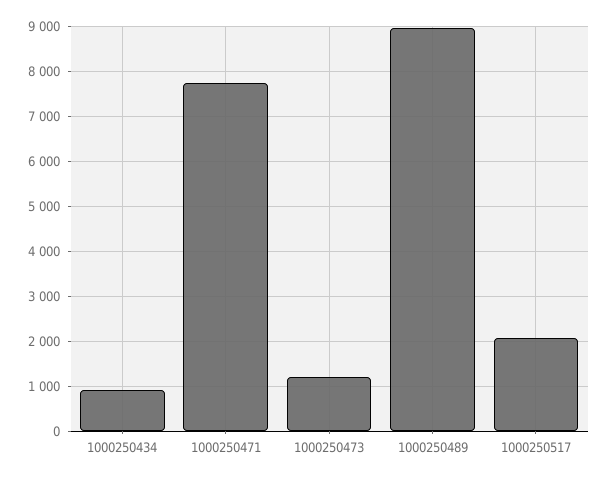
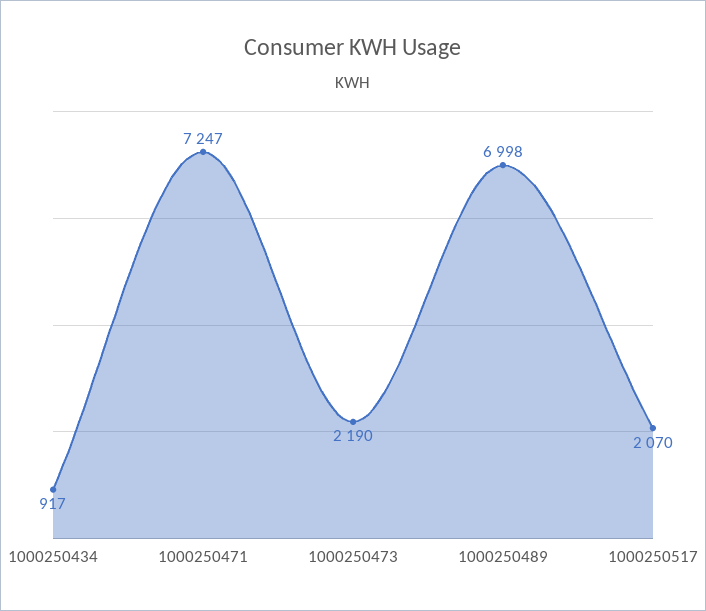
1000250471: 7800 -> 7247
1000250473: 1200 -> 2190
1000250489: 9000 -> 6998

